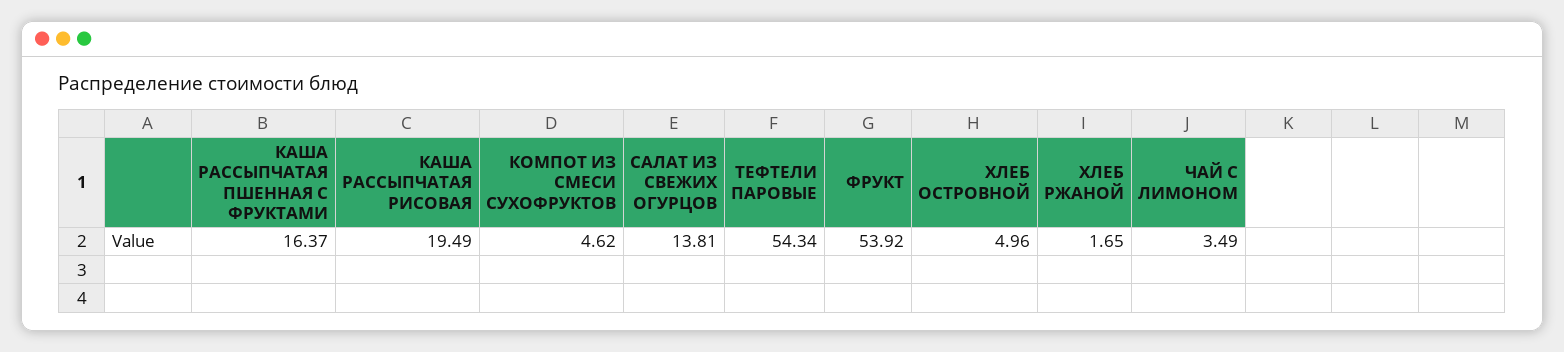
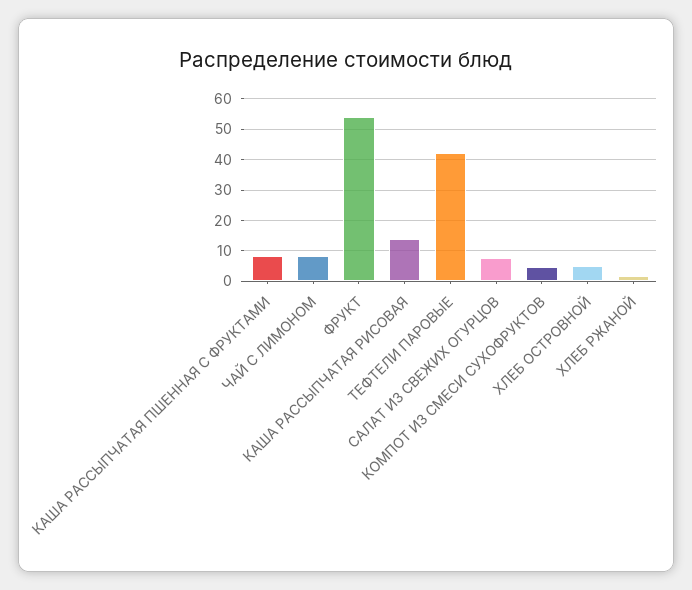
КАША РАССЫПЧАТАЯ ПШЕННАЯ С ФРУКТАМИ: 16.37 -> 8
КАША РАССЫПЧАТАЯ РИСОВАЯ: 19.49 -> 14
САЛАТ ИЗ СВЕЖИХ ОГУРЦОВ: 13.81 -> 8
ТЕФТЕЛИ ПАРОВЫЕ: 54.34 -> 42
ЧАЙ С ЛИМОНОМ: 3.49 -> 8

